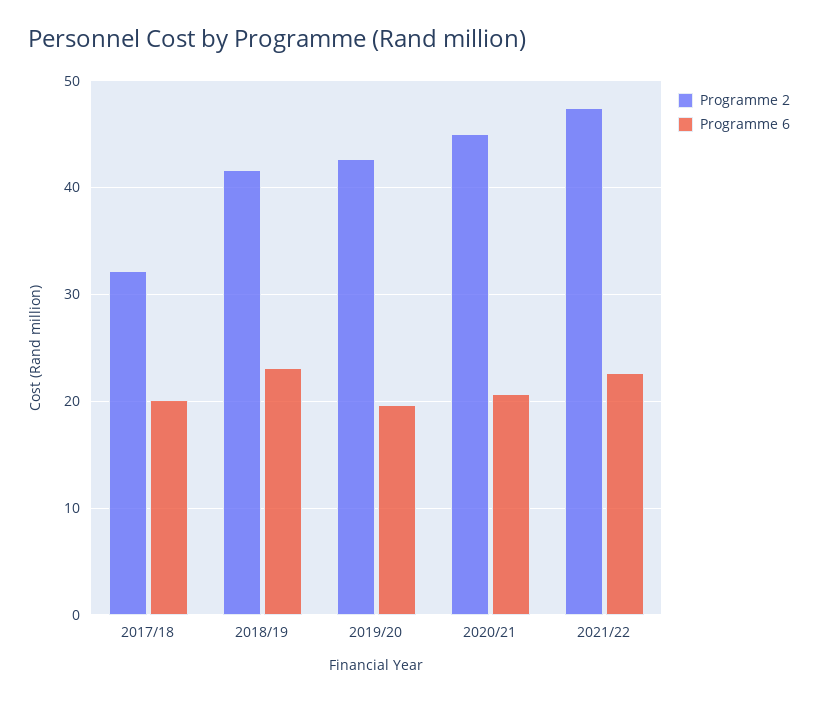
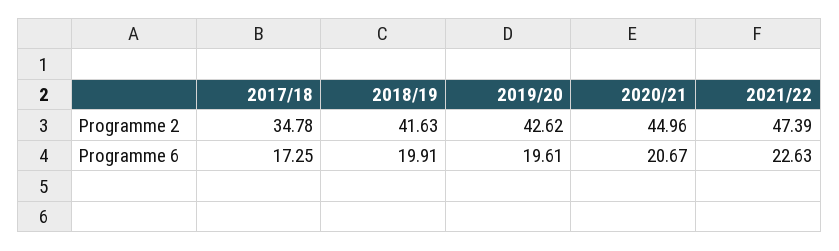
Programme 2, 2017/18: 32 -> 34.78
Programme 6, 2017/18: 20 -> 17.25
Programme 6, 2018/19: 23 -> 19.91

